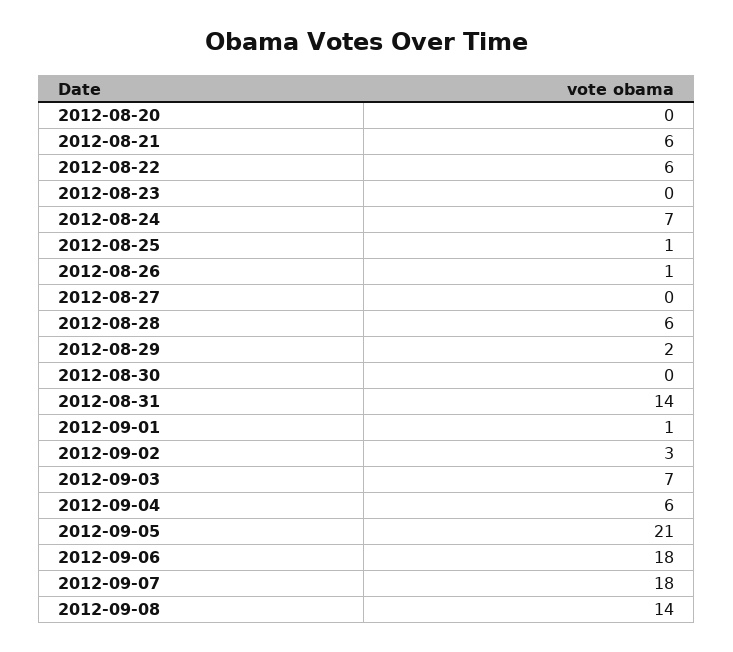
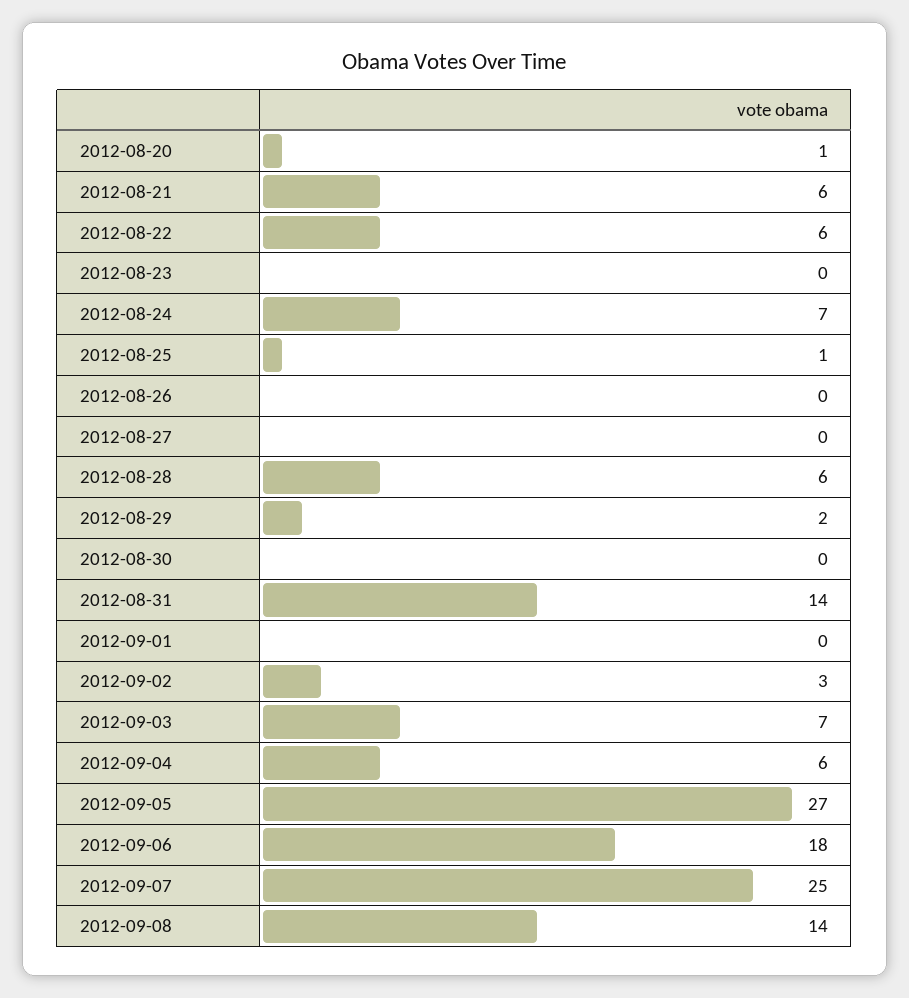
2012-08-20: 0 -> 1
2012-08-26: 1 -> 0
2012-09-01: 1 -> 0
2012-09-05: 21 -> 27
2012-09-07: 18 -> 25

